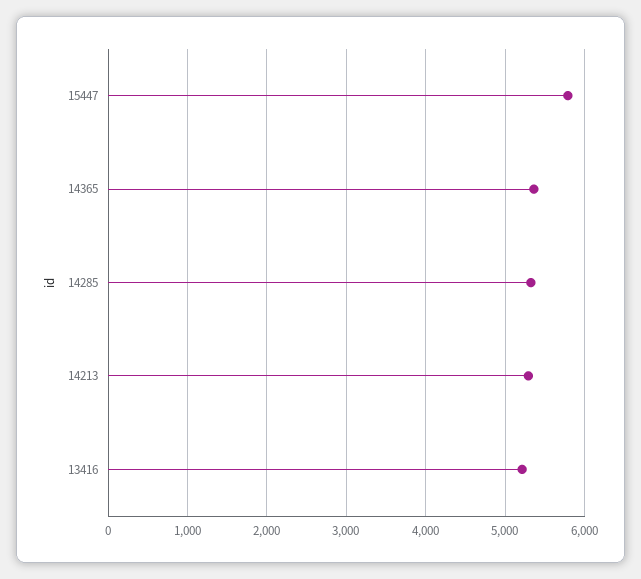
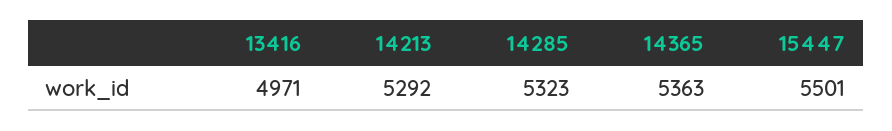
15447: 5800 -> 5501
13416: 5200 -> 4971

